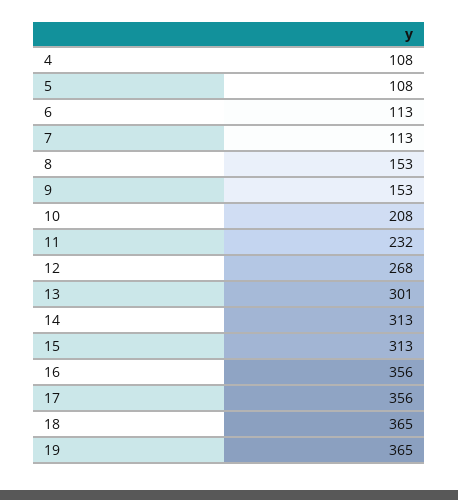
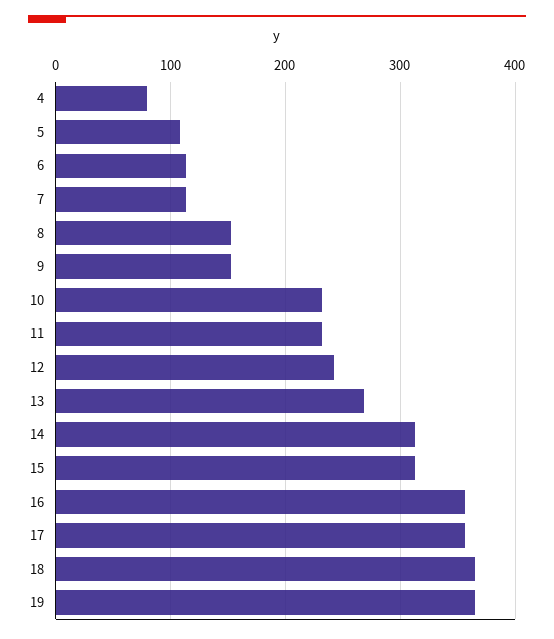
4: 108 -> 80
10: 208 -> 230
12: 268 -> 240
13: 301 -> 270

